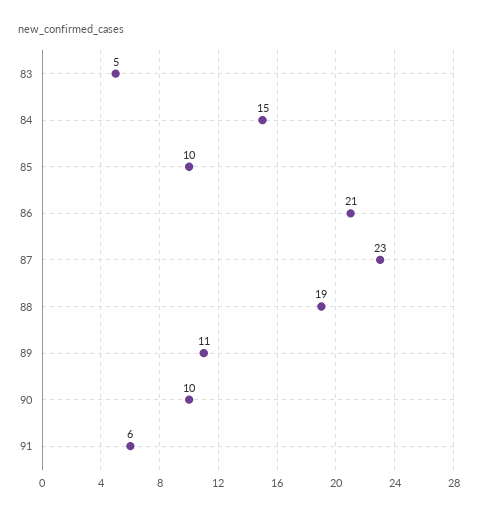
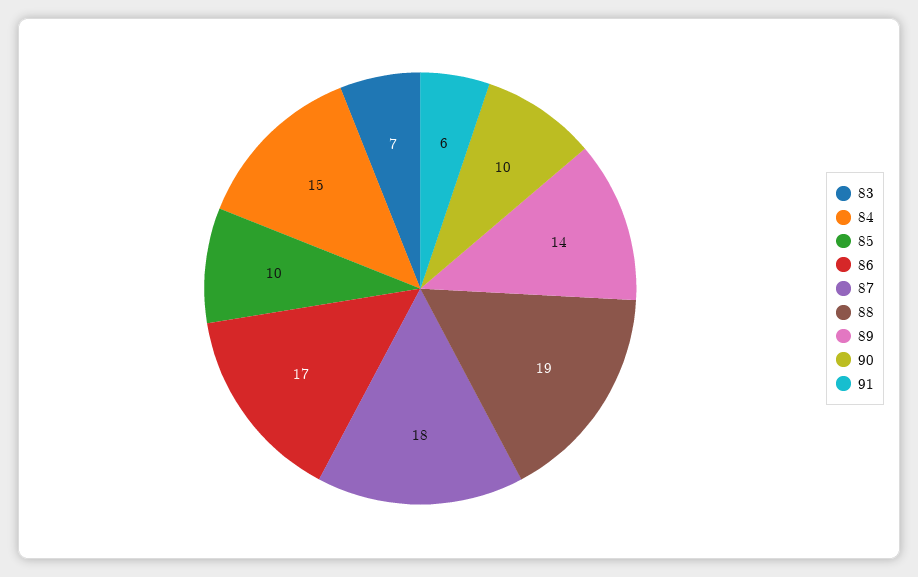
83: 5 -> 7
86: 21 -> 17
87: 23 -> 18
89: 11 -> 14

